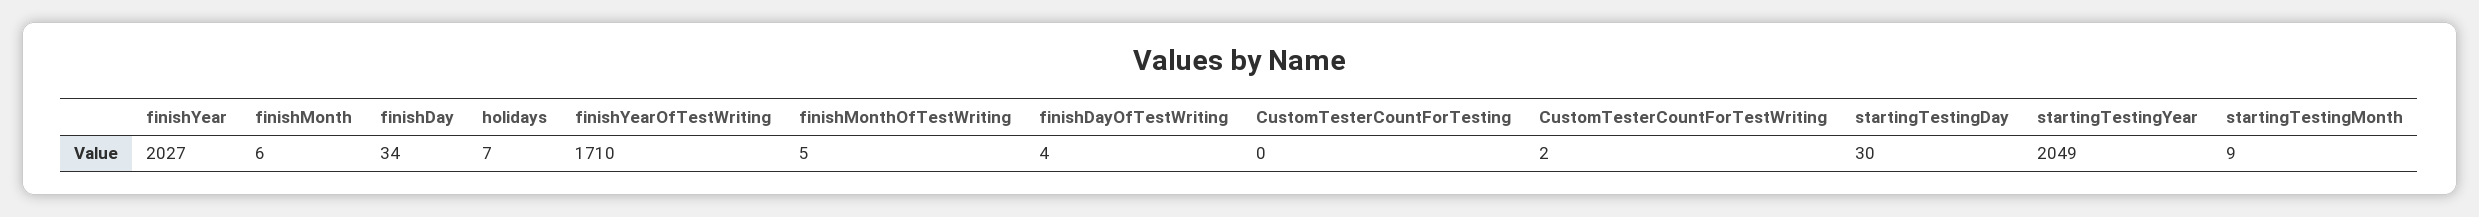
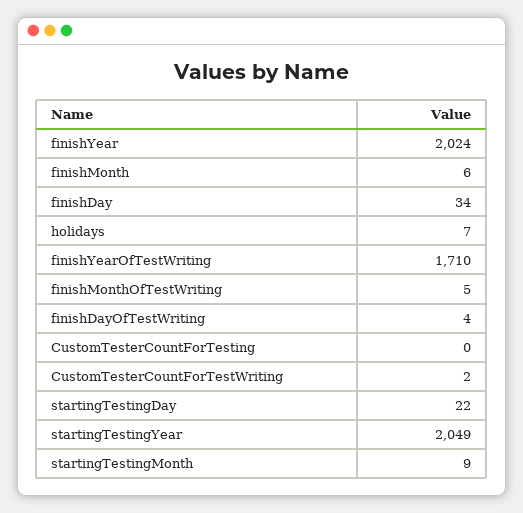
finishYear: 2027 -> 2024
startingTestingDay: 30 -> 22

